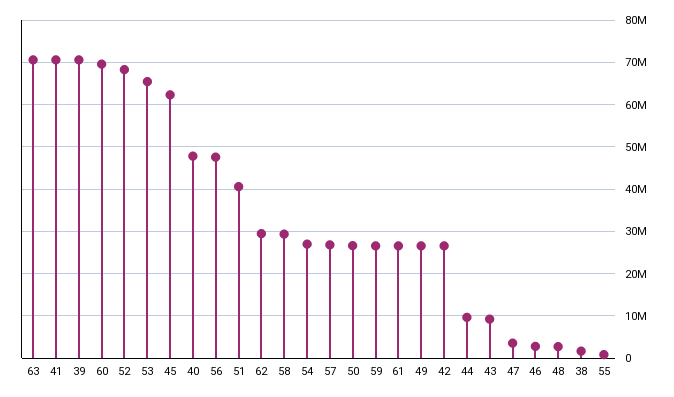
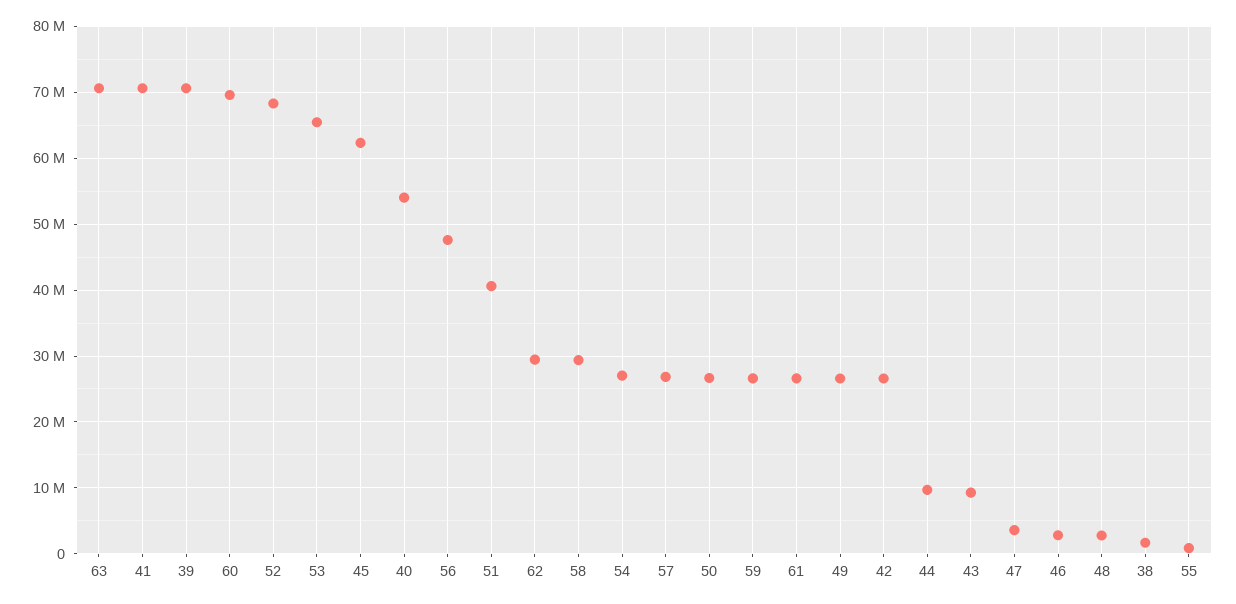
40: 48000000 -> 54000000

